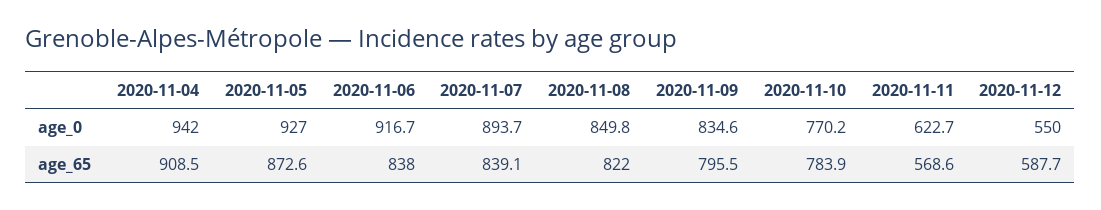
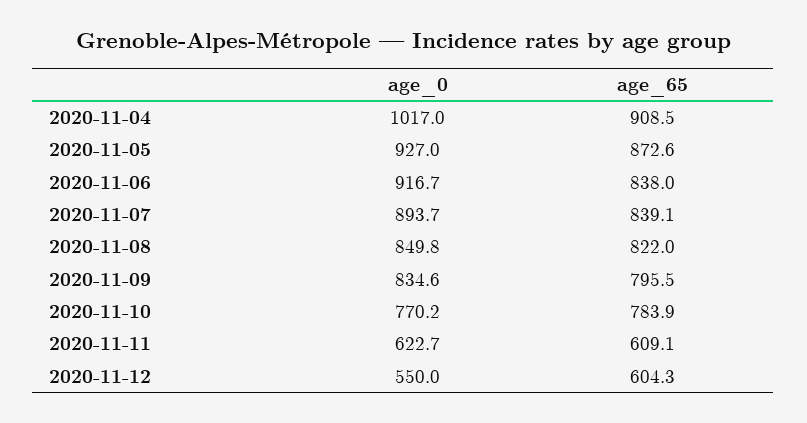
2020-11-04, age_0: 942 -> 1017
2020-11-11, age_65: 568.6 -> 609.1
2020-11-12, age_65: 587.7 -> 604.3

